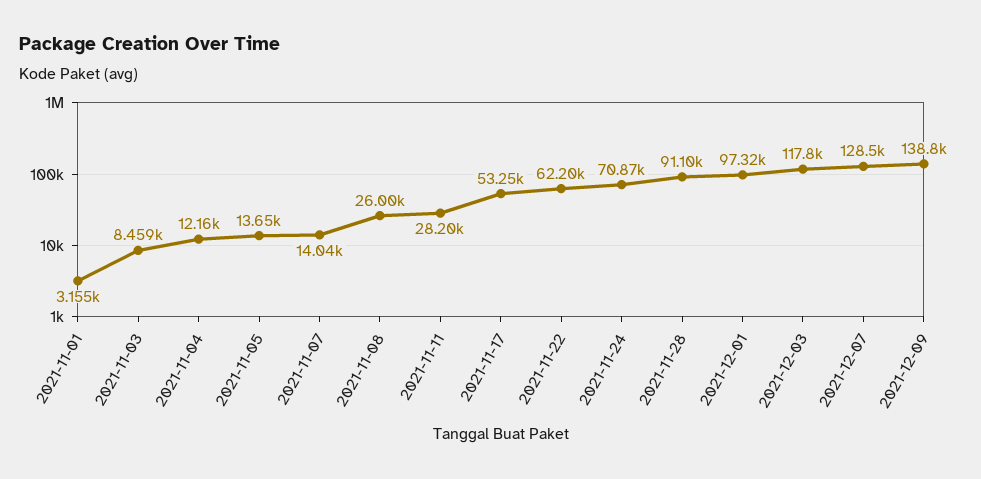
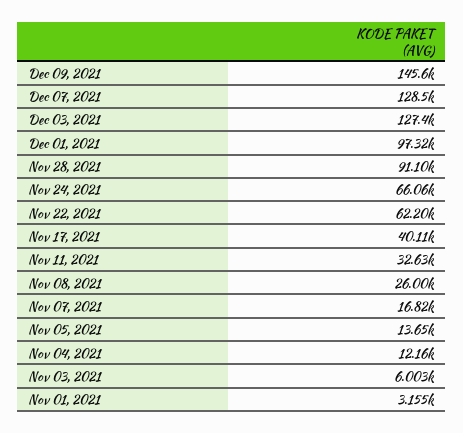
2021-11-03: 8459 -> 6003
2021-11-07: 14040 -> 16820
2021-11-11: 28200 -> 32630
2021-11-17: 53250 -> 40110
2021-11-24: 70870 -> 66060
2021-12-03: 117800 -> 127400
2021-12-09: 138800 -> 145600

